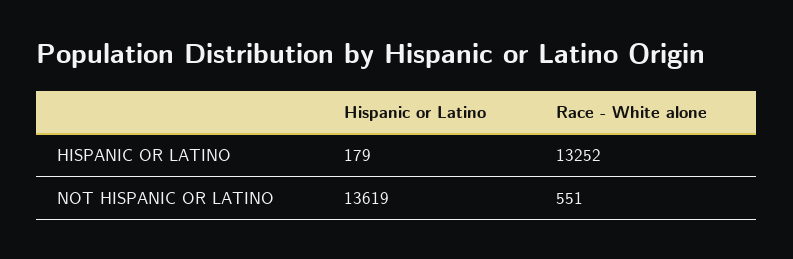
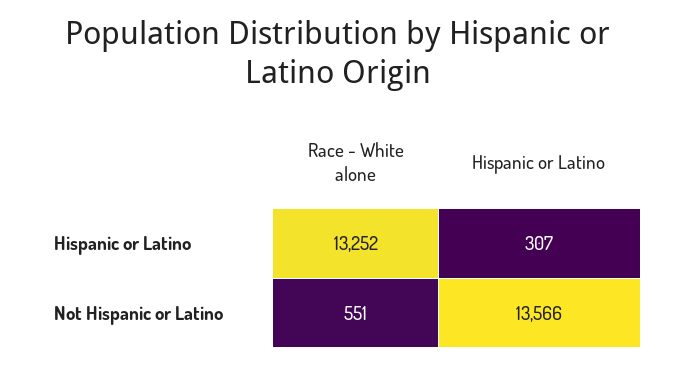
Hispanic or Latino, HISPANIC OR LATINO: 179 -> 307
Hispanic or Latino, NOT HISPANIC OR LATINO: 13619 -> 13566

